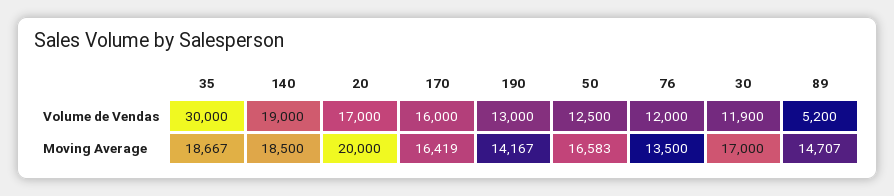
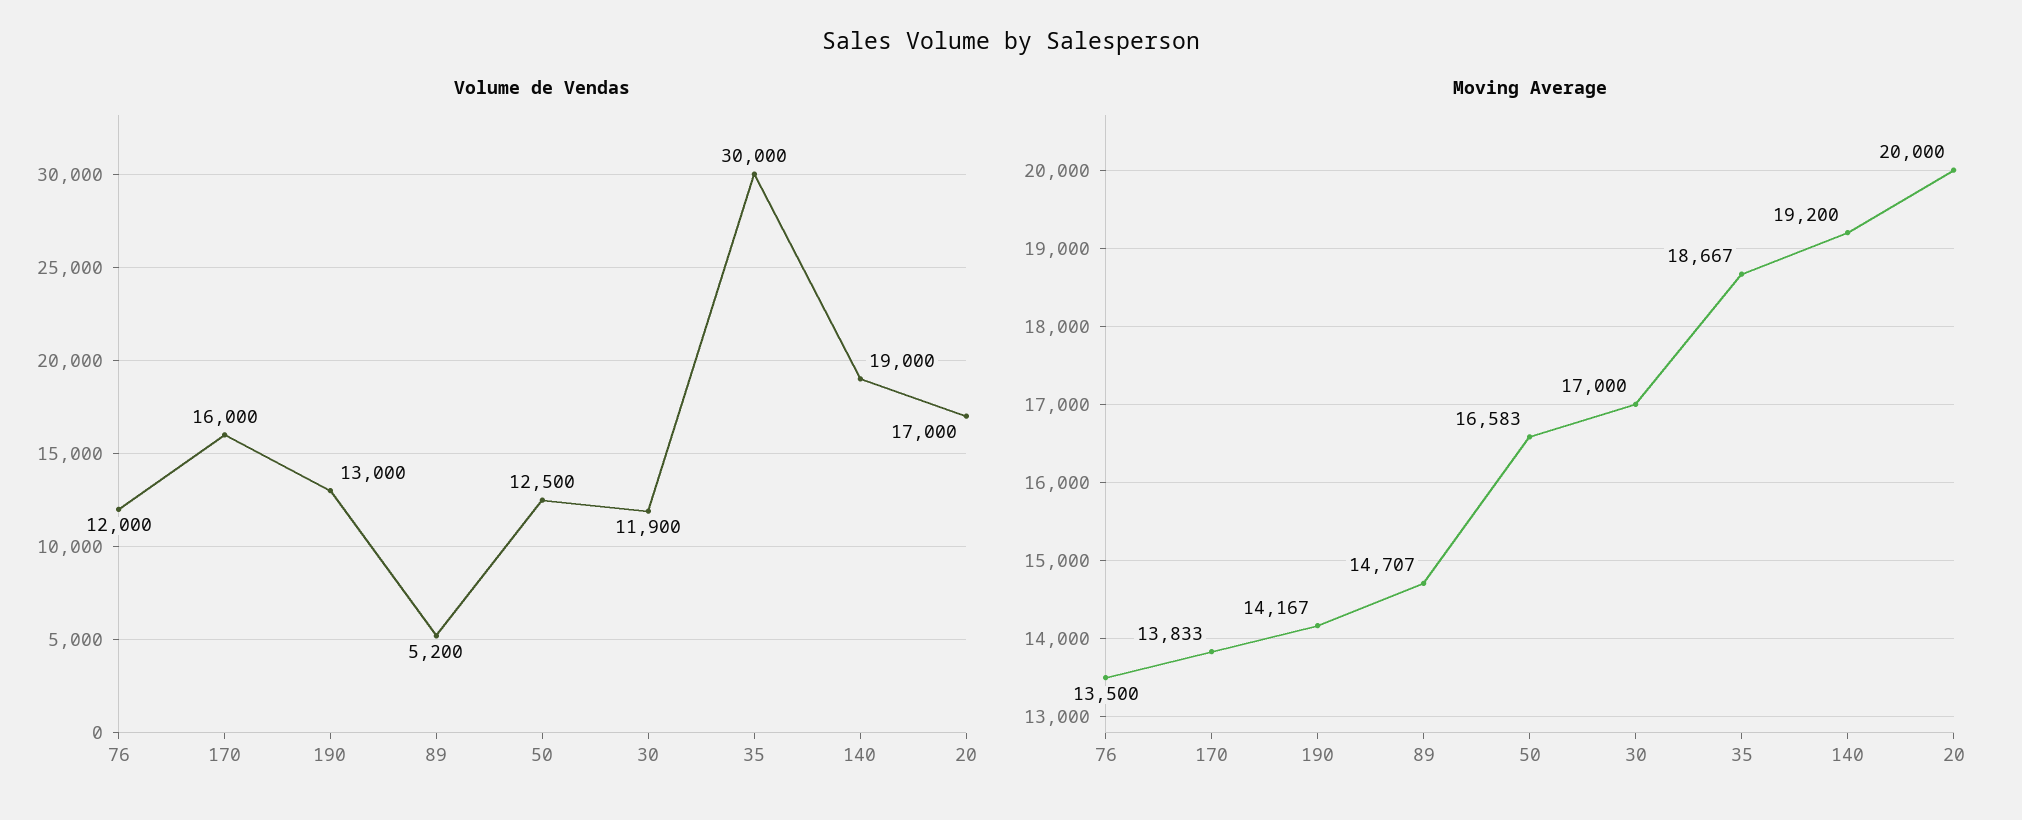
Moving Average, 140: 18500 -> 19200
Moving Average, 170: 16419 -> 13833

